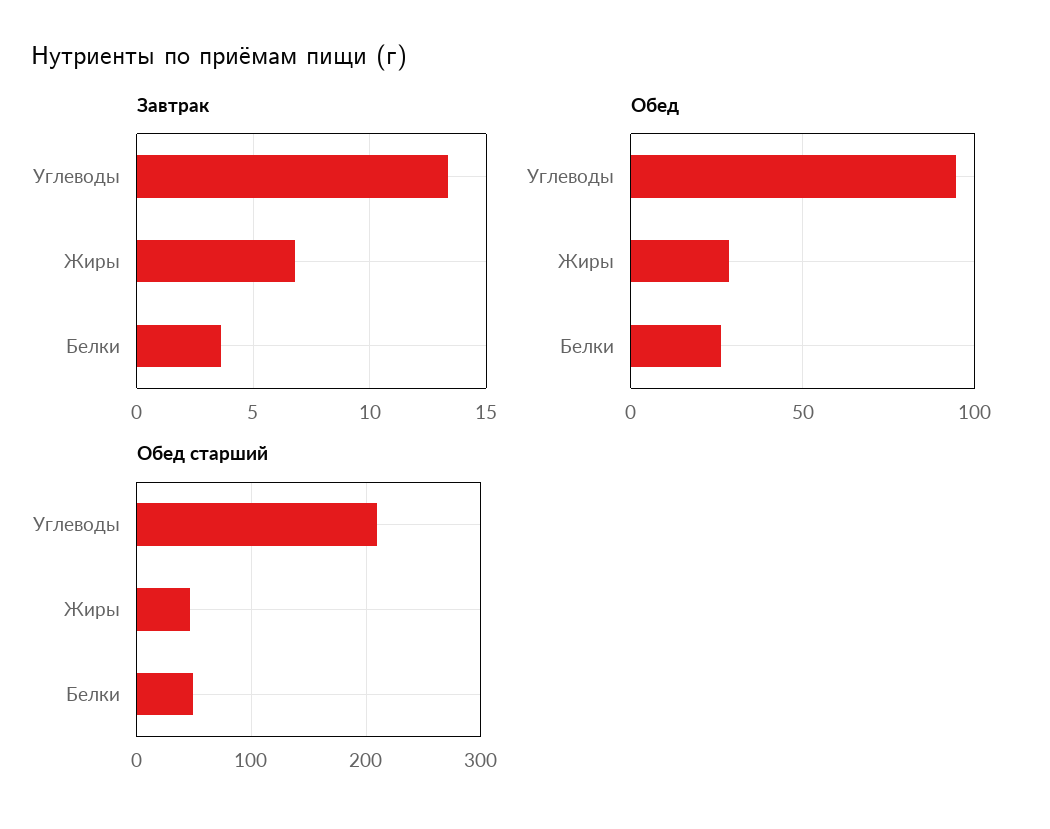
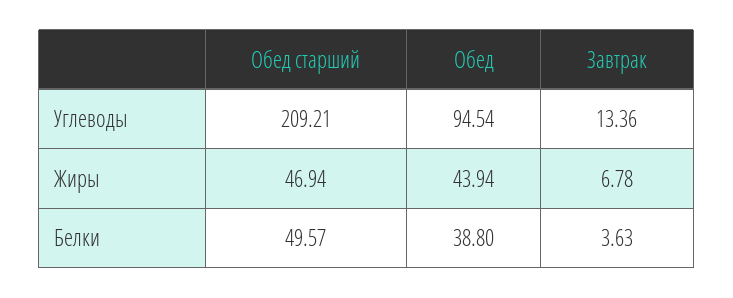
Обед, Жиры: 30 -> 43.94
Обед, Белки: 25 -> 38.8

